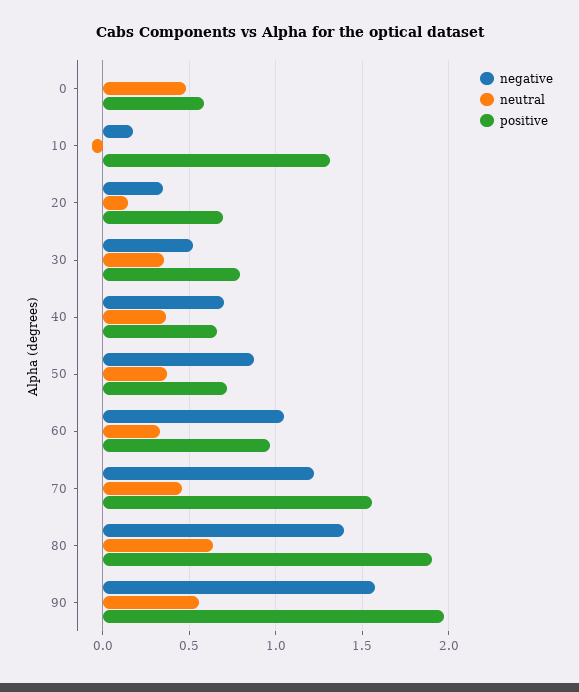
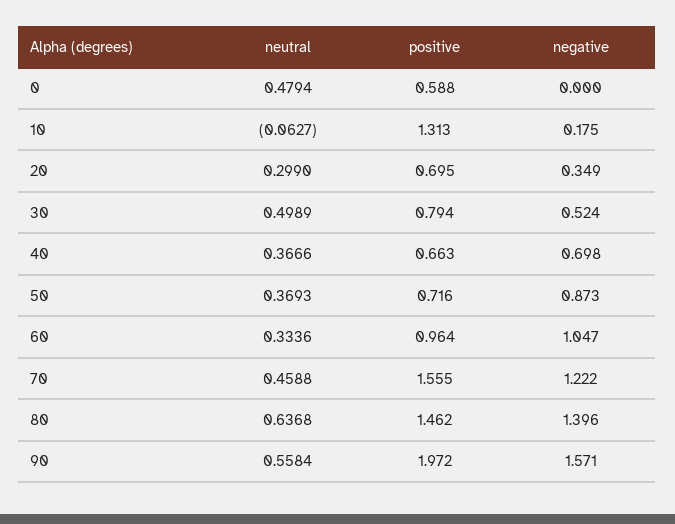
neutral, 20: 0.15 -> 0.299
neutral, 30: 0.35 -> 0.4989
positive, 80: 1.9 -> 1.462

